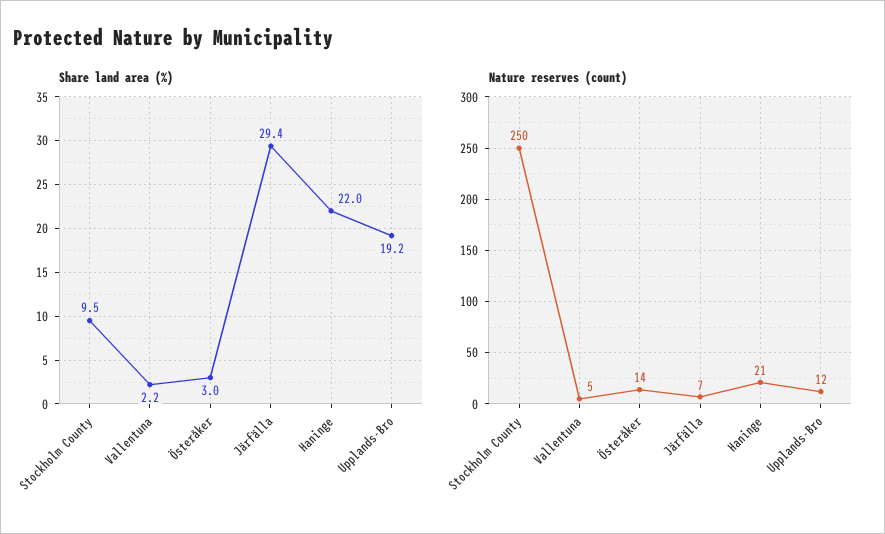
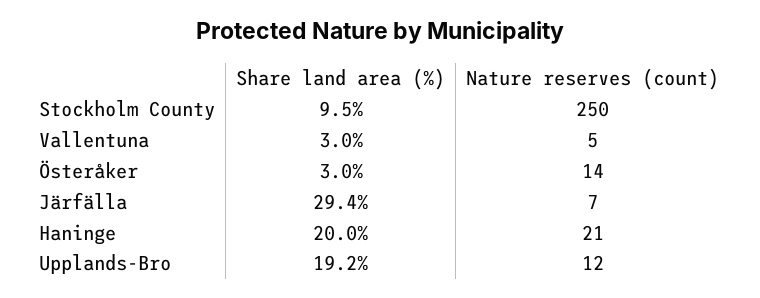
Share land area (%), Vallentuna: 2.2 -> 3
Share land area (%), Haninge: 22 -> 20

